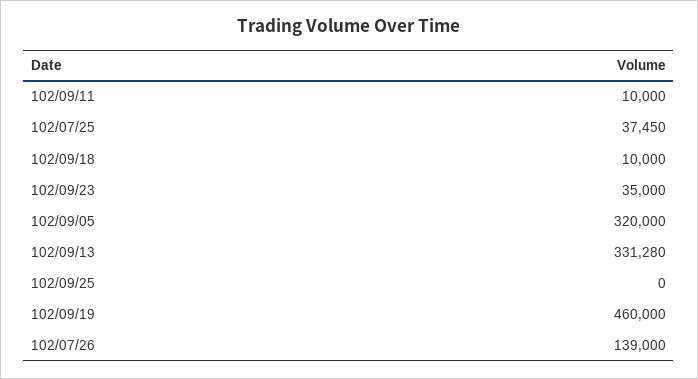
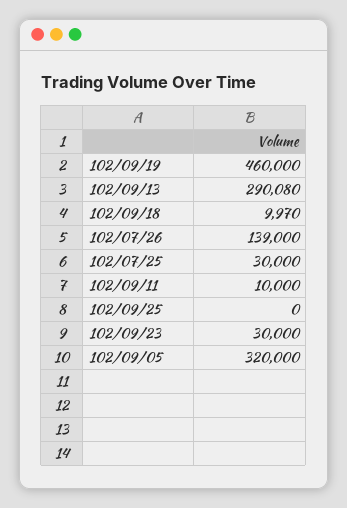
102/07/25: 37450 -> 30000
102/09/18: 10000 -> 9970
102/09/23: 35000 -> 30000
102/09/13: 331280 -> 290080

